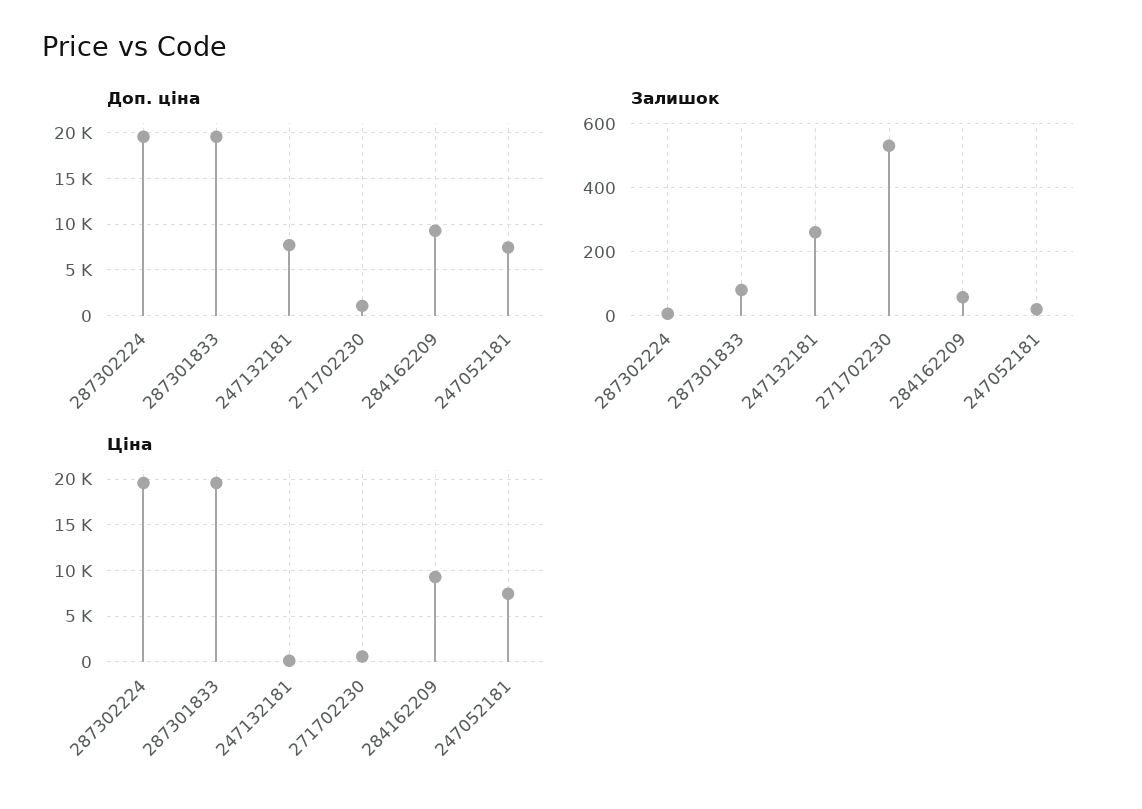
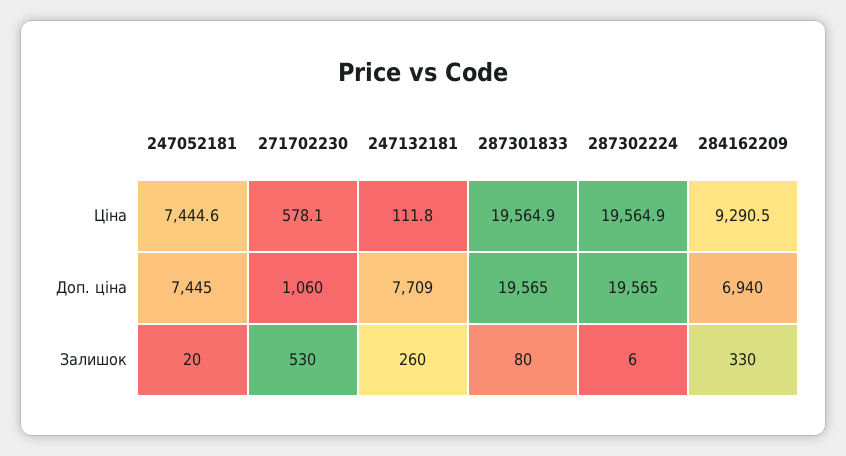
Доп. ціна, 284162209: 9000 -> 6940
Залишок, 284162209: 60 -> 330

